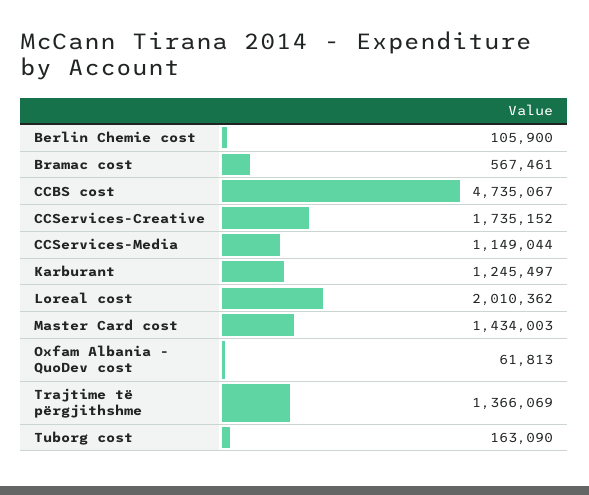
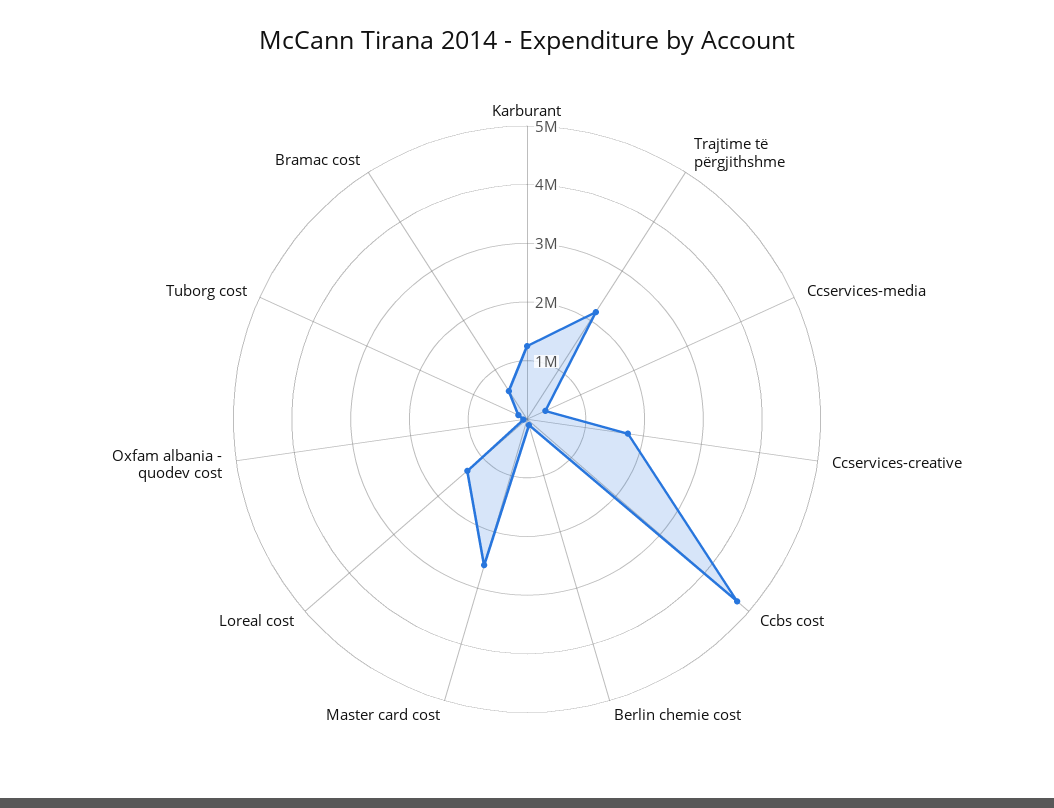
CCServices-Media: 1149044 -> 400000
Loreal cost: 2010362 -> 1400000
Master Card cost: 1434003 -> 2600000
Trajtime të përgjithshme: 1366069 -> 2200000

